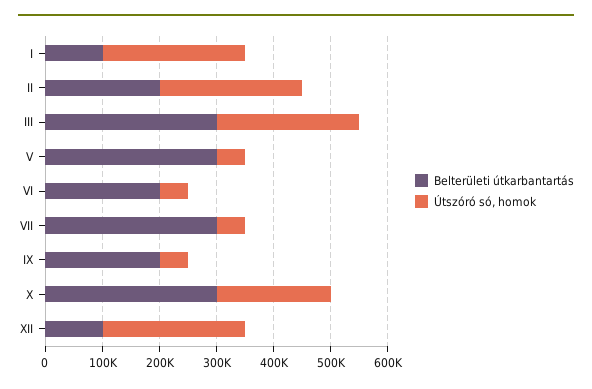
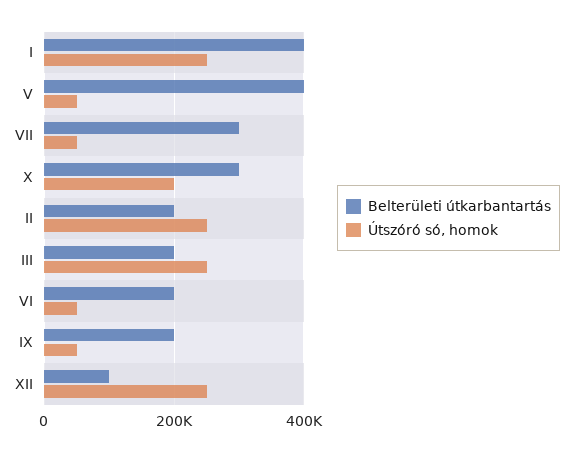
Belterületi útkarbantartás, I: 100000 -> 400000
Belterületi útkarbantartás, III: 300000 -> 200000
Belterületi útkarbantartás, V: 300000 -> 400000

